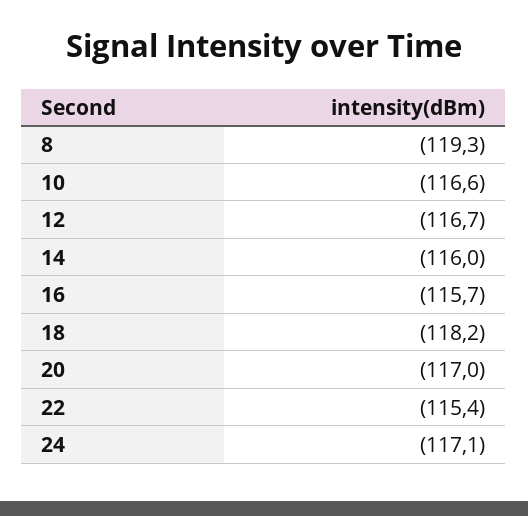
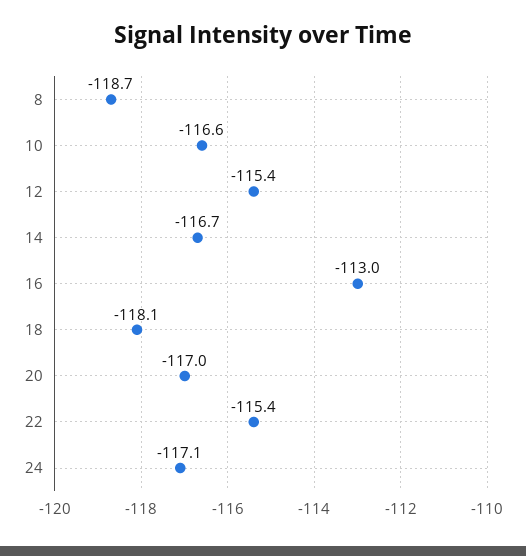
8: -119.3 -> -118.7
12: -116.7 -> -115.4
14: -116 -> -116.7
16: -115.7 -> -113
18: -118.2 -> -118.1

